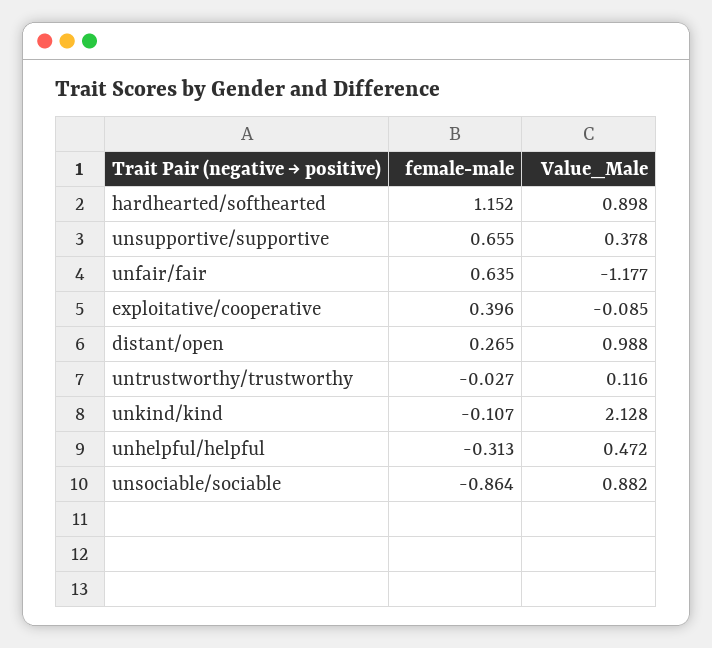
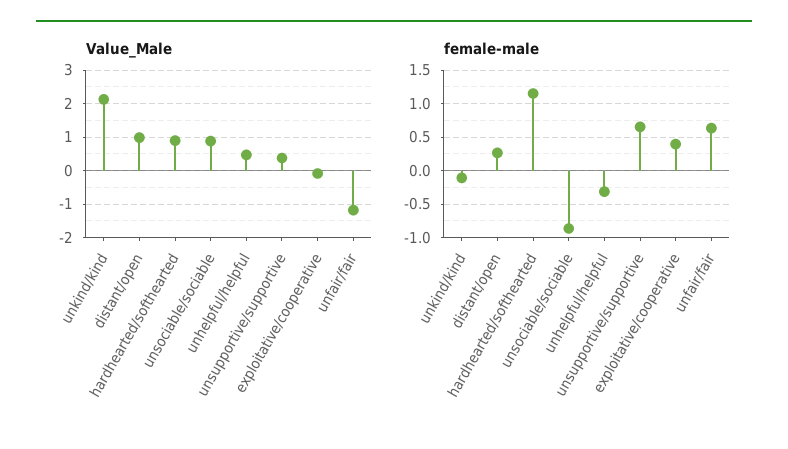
female-male, untrustworthy/trustworthy: -0.027 -> none
Value_Male, untrustworthy/trustworthy: 0.116 -> none

